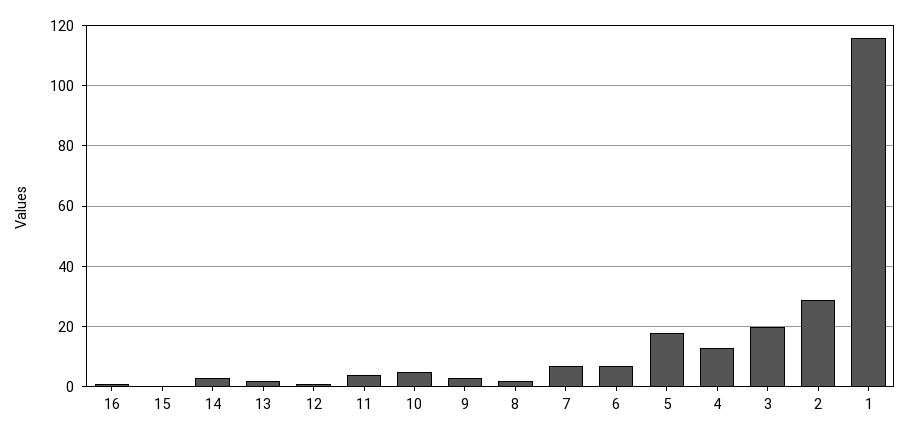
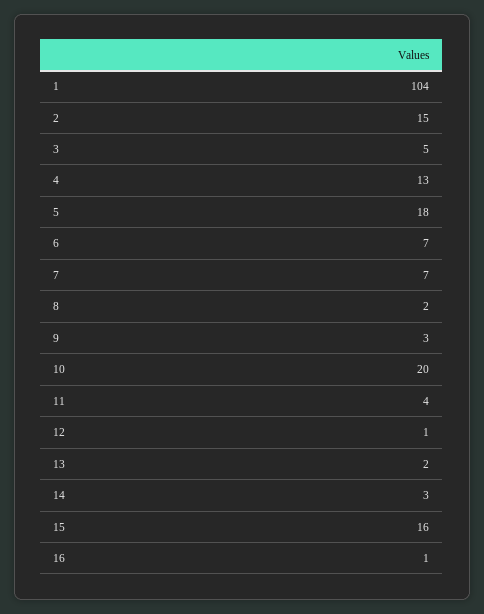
15: 0 -> 16
10: 5 -> 20
3: 20 -> 5
2: 30 -> 15
1: 115 -> 104

